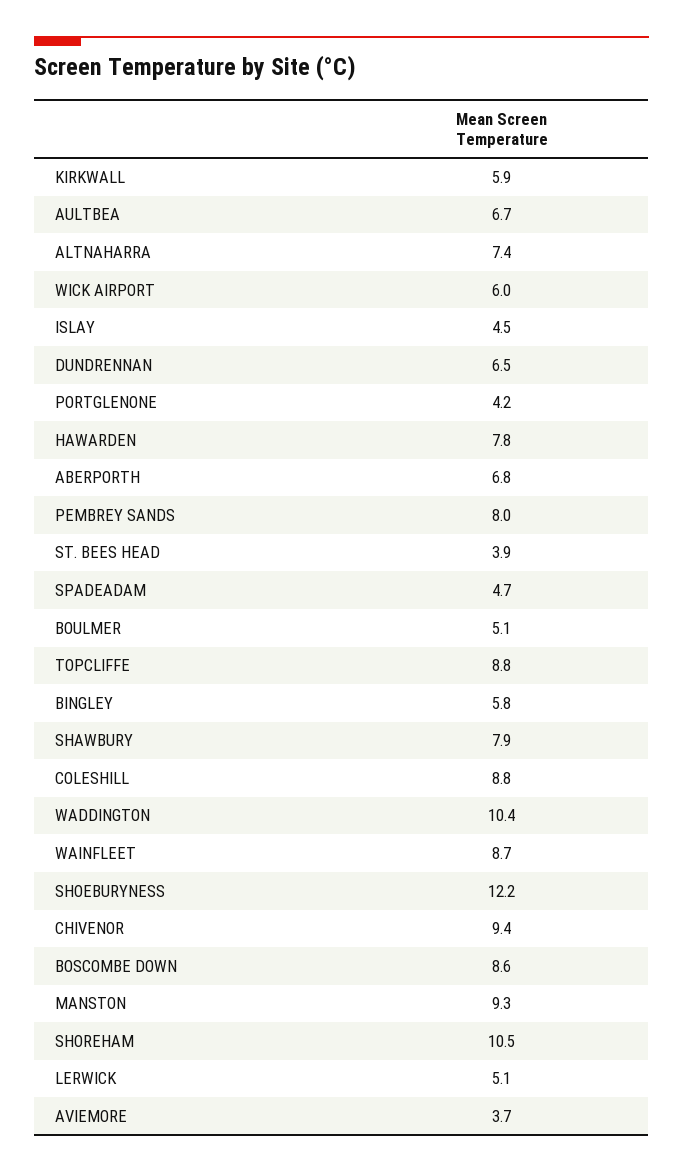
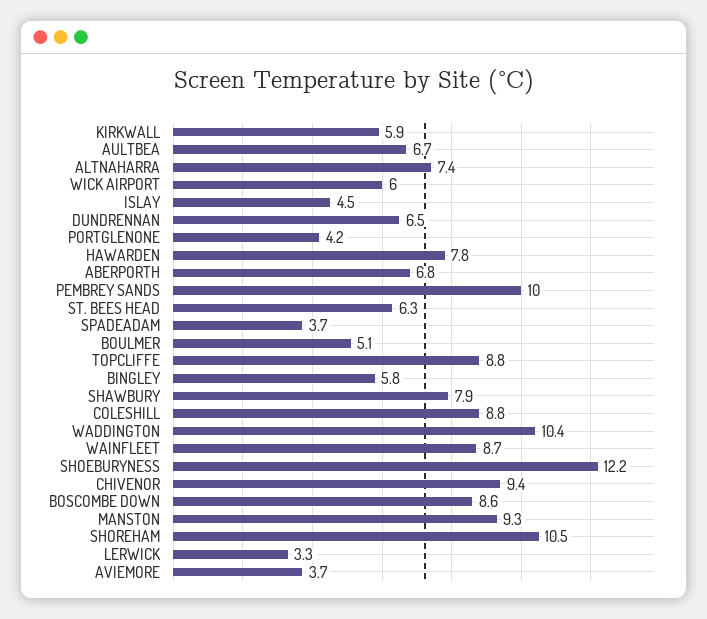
PEMBREY SANDS: 8 -> 10
ST. BEES HEAD: 3.9 -> 6.3
SPADEADAM: 4.7 -> 3.7
LERWICK: 5.1 -> 3.3

